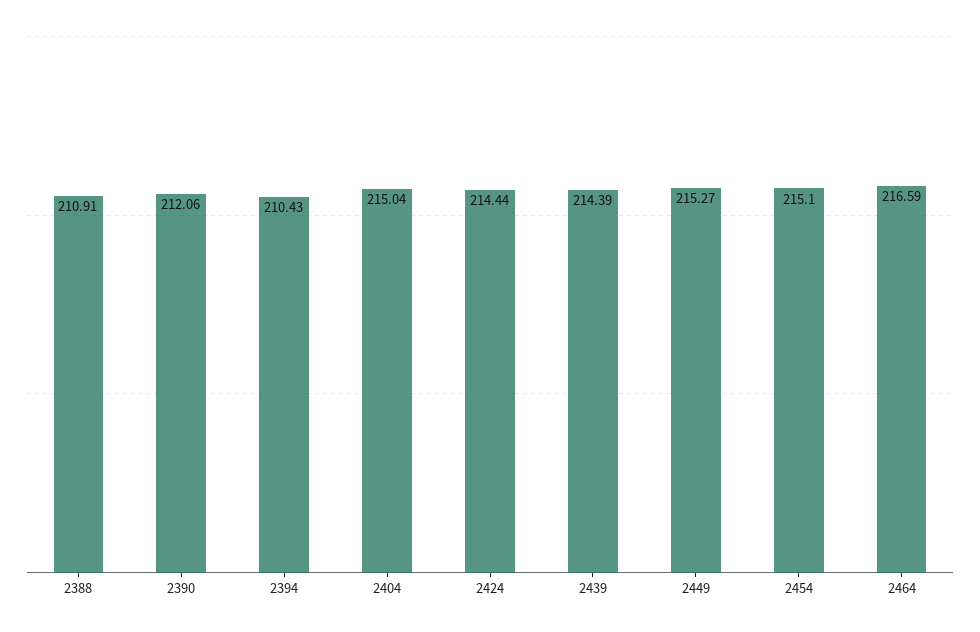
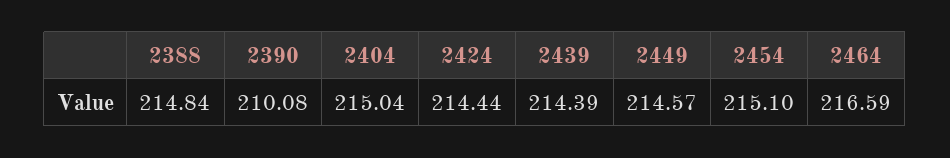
2388: 210.91 -> 214.84
2390: 212.06 -> 210.08
2394: 210.43 -> none
2449: 215.27 -> 214.57

